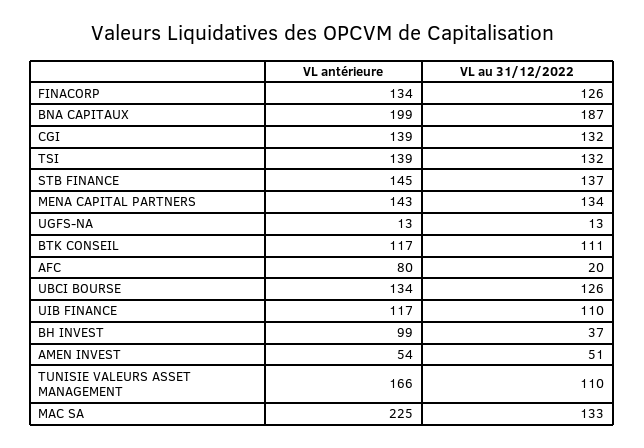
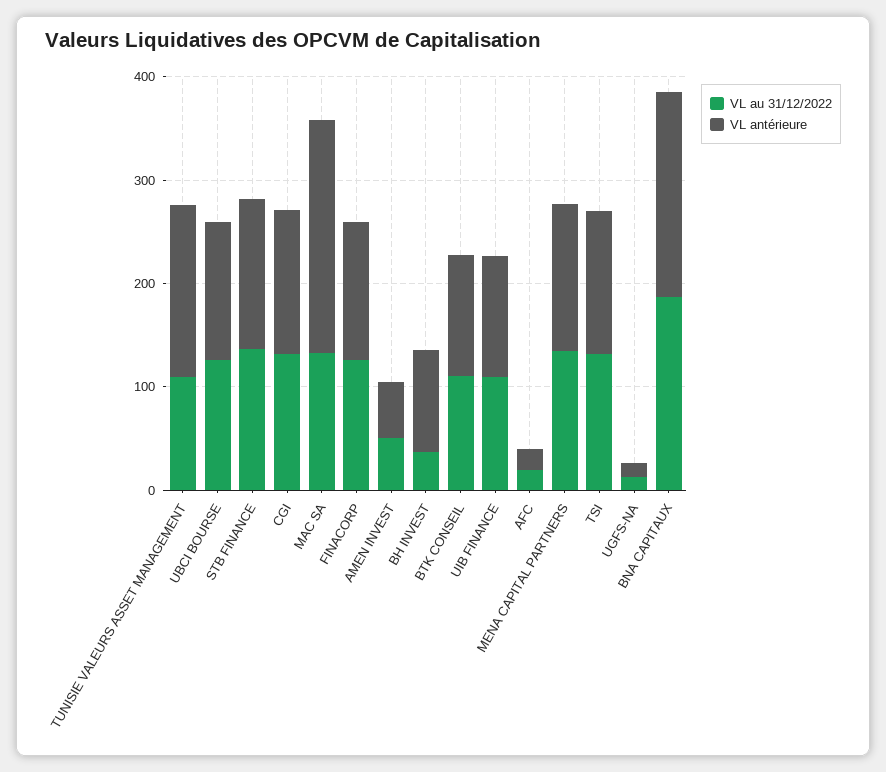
VL antérieure, AFC: 80 -> 20

